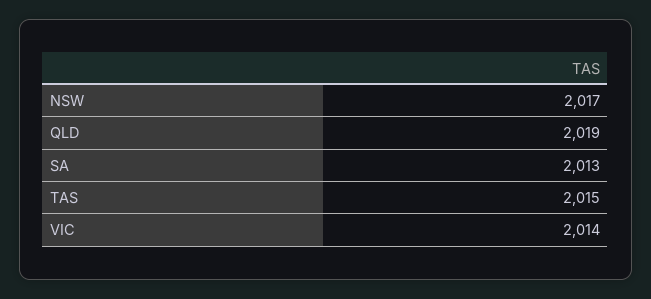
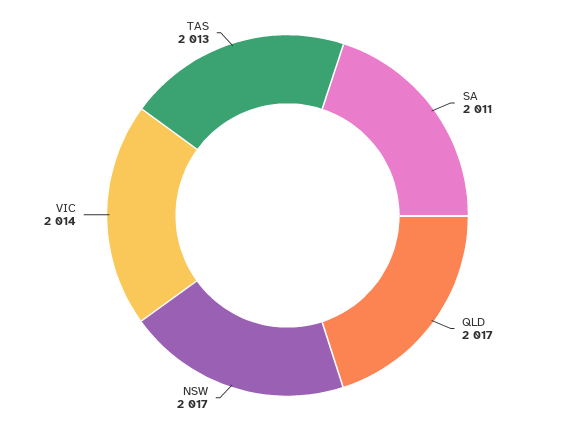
QLD: 2019 -> 2017
SA: 2013 -> 2011
TAS: 2015 -> 2013

